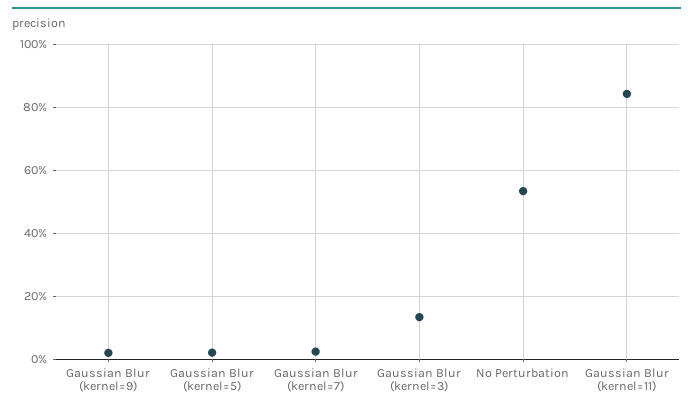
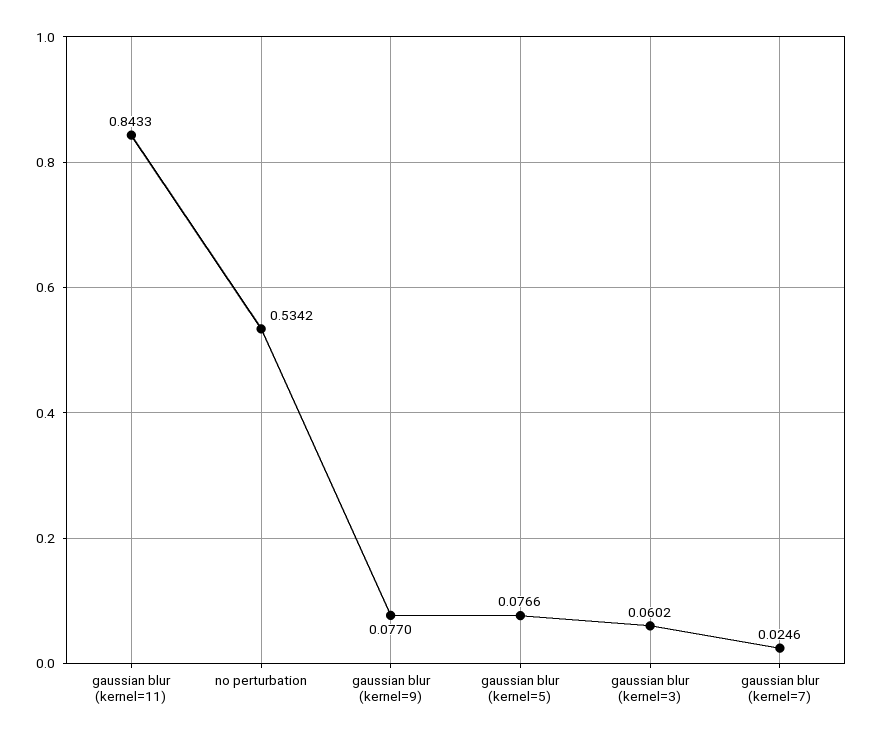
Gaussian Blur (kernel=9): 0.02 -> 0.077
Gaussian Blur (kernel=5): 0.02 -> 0.0766
Gaussian Blur (kernel=3): 0.14 -> 0.0602

